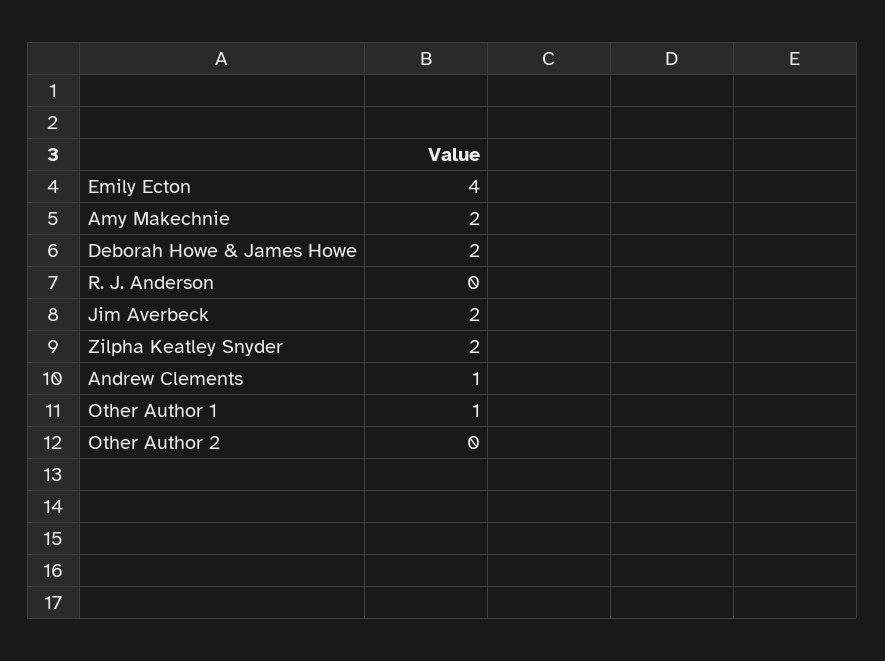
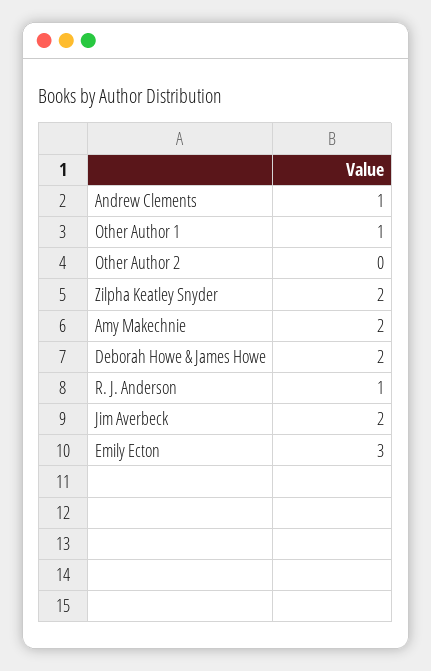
Emily Ecton: 4 -> 3
R. J. Anderson: 0 -> 1

